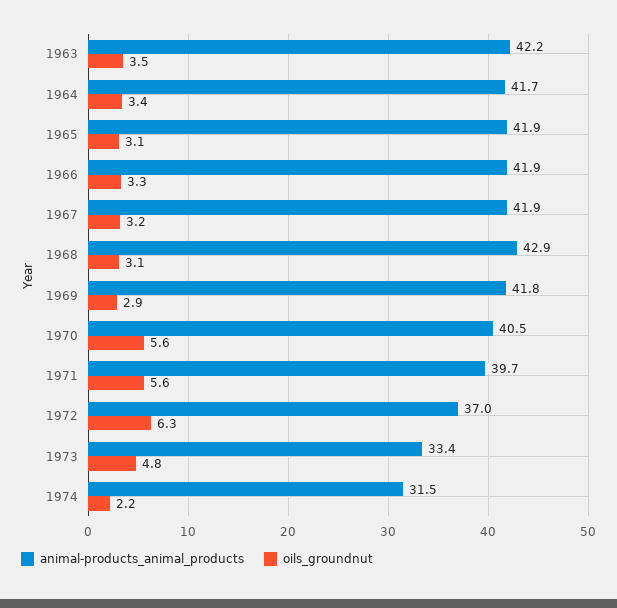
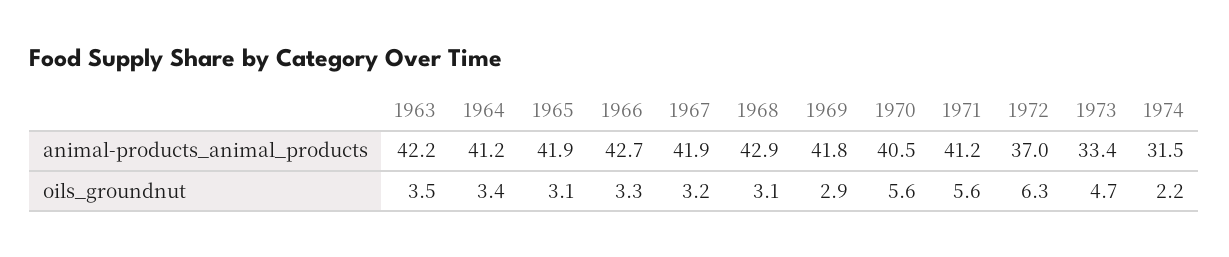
animal-products_animal_products, 1964: 41.7 -> 41.2
animal-products_animal_products, 1966: 41.9 -> 42.7
animal-products_animal_products, 1971: 39.7 -> 41.2
oils_groundnut, 1973: 4.8 -> 4.7

